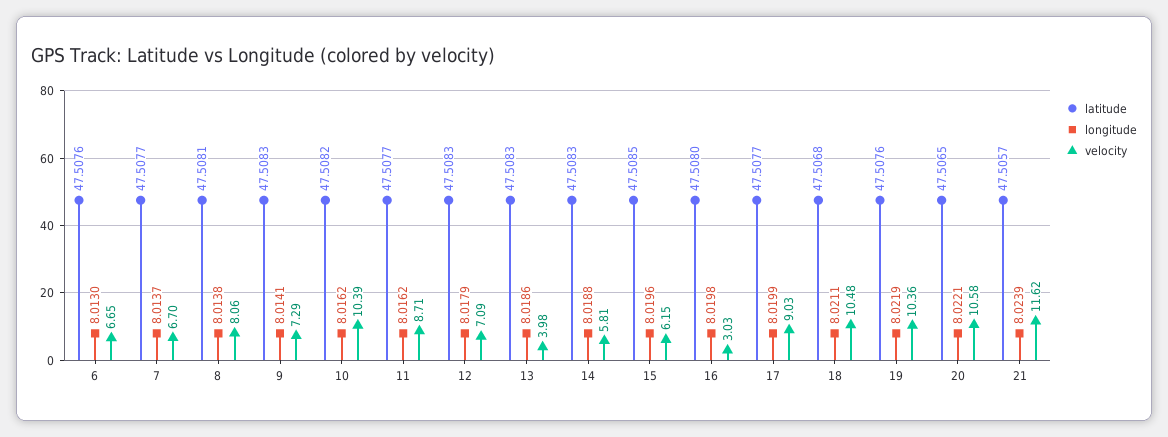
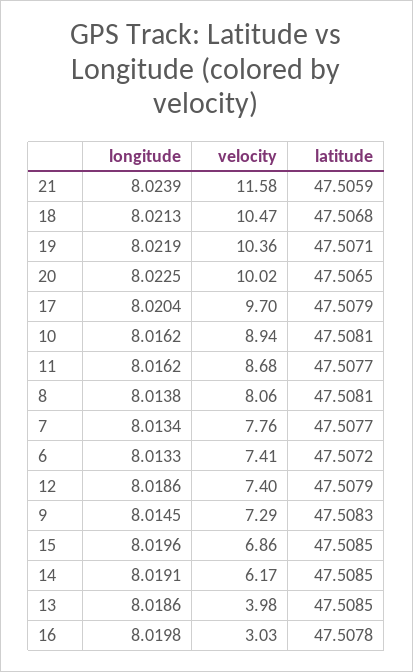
latitude, 6: 47.5076 -> 47.5072
longitude, 6: 8.013 -> 8.0133
velocity, 6: 6.65 -> 7.41
longitude, 7: 8.0137 -> 8.0134
velocity, 7: 6.7 -> 7.76
longitude, 9: 8.0141 -> 8.0145
latitude, 10: 47.5082 -> 47.5081
velocity, 10: 10.39 -> 8.94
velocity, 11: 8.71 -> 8.68
latitude, 12: 47.5083 -> 47.5079
longitude, 12: 8.0179 -> 8.0186
velocity, 12: 7.09 -> 7.4
latitude, 13: 47.5083 -> 47.5085
latitude, 14: 47.5083 -> 47.5085
longitude, 14: 8.0188 -> 8.0191
velocity, 14: 5.81 -> 6.17
velocity, 15: 6.15 -> 6.86
latitude, 16: 47.508 -> 47.5078
latitude, 17: 47.5077 -> 47.5079
longitude, 17: 8.0199 -> 8.0204
velocity, 17: 9.03 -> 9.7
longitude, 18: 8.0211 -> 8.0213
velocity, 18: 10.48 -> 10.47
latitude, 19: 47.5076 -> 47.5071
longitude, 20: 8.0221 -> 8.0225
velocity, 20: 10.58 -> 10.02
latitude, 21: 47.5057 -> 47.5059
velocity, 21: 11.62 -> 11.58

